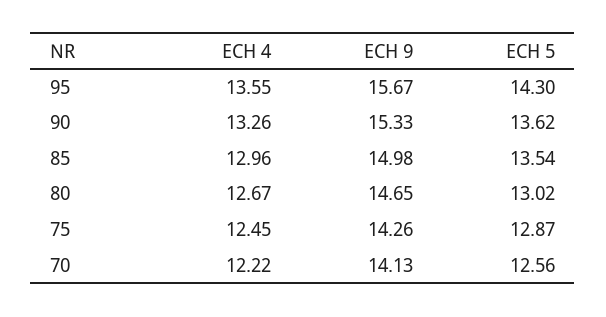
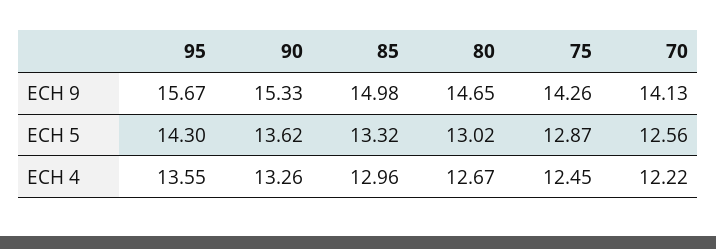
ECH 5, 85: 13.54 -> 13.32

